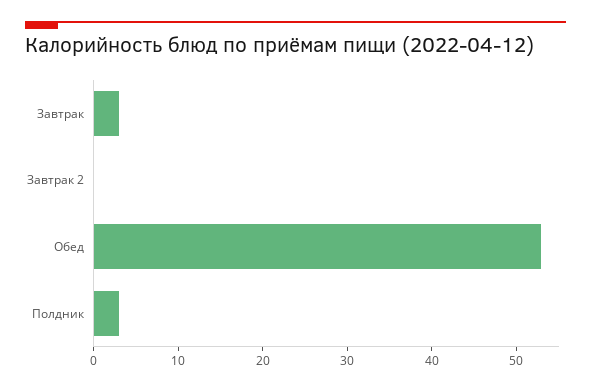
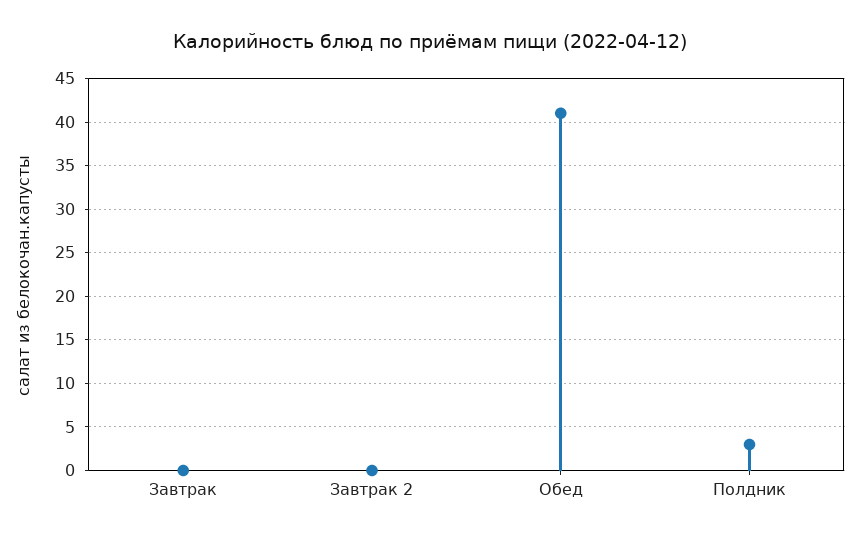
Завтрак: 3 -> 0
Обед: 53 -> 41

